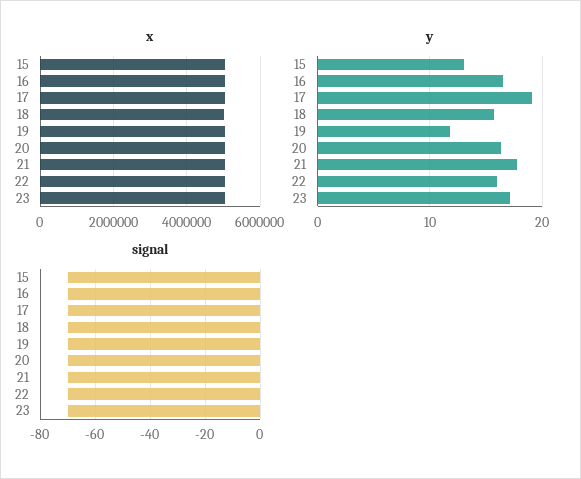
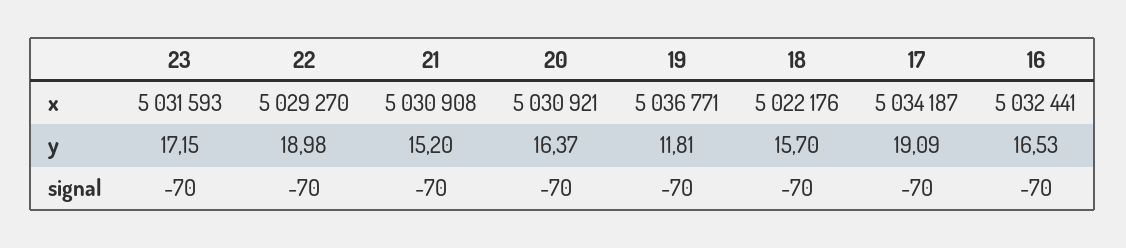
x, 15: 5000000 -> none
y, 15: 13 -> none
y, 21: 18 -> 15.2
y, 22: 16 -> 18.98
signal, 15: -70 -> none

